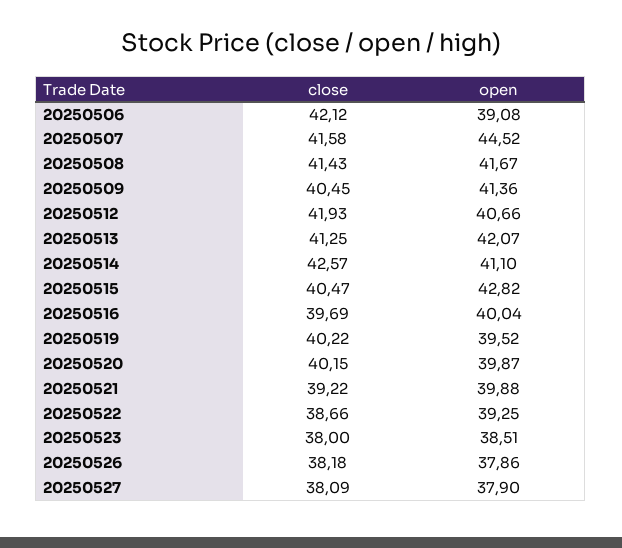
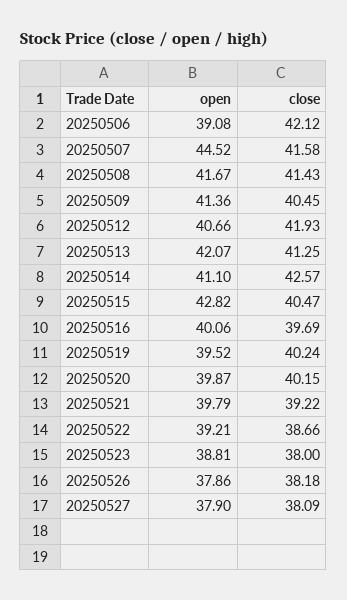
open, 20250516: 40.04 -> 40.06
close, 20250519: 40.22 -> 40.24
open, 20250521: 39.88 -> 39.79
open, 20250522: 39.25 -> 39.21
open, 20250523: 38.51 -> 38.81

